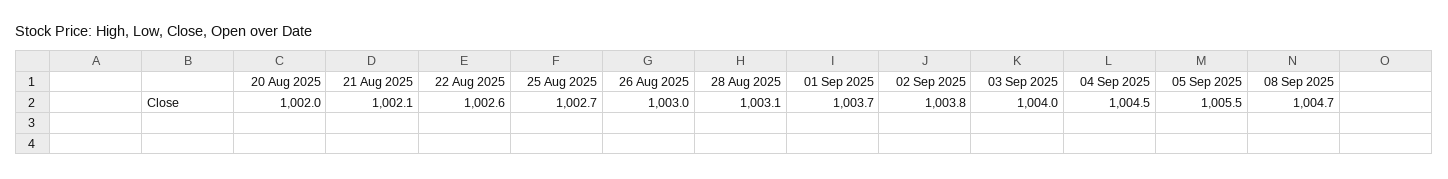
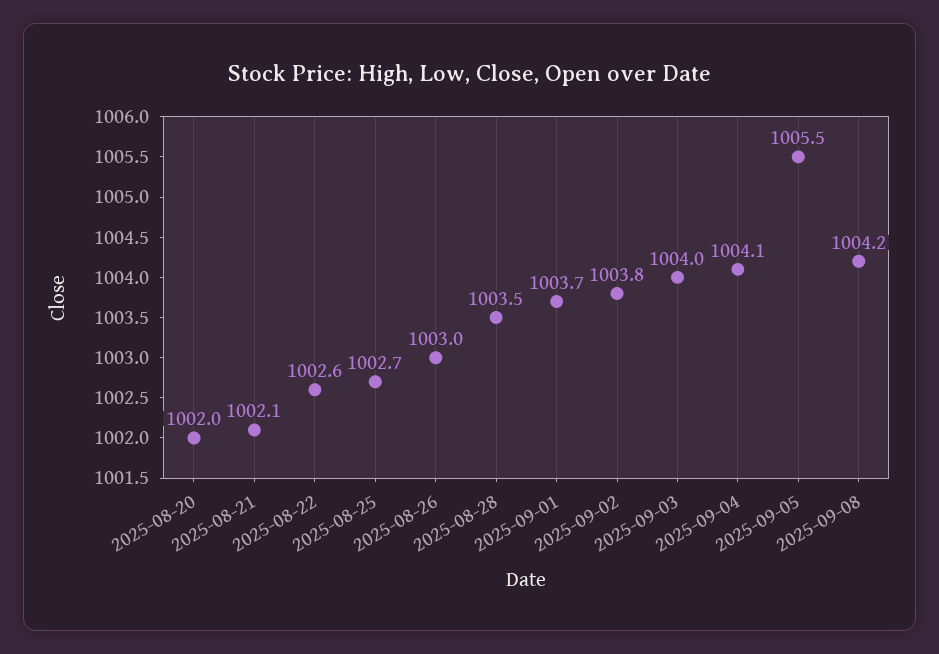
28 Aug 2025: 1003.1 -> 1003.5
04 Sep 2025: 1004.5 -> 1004.1
08 Sep 2025: 1004.7 -> 1004.2

